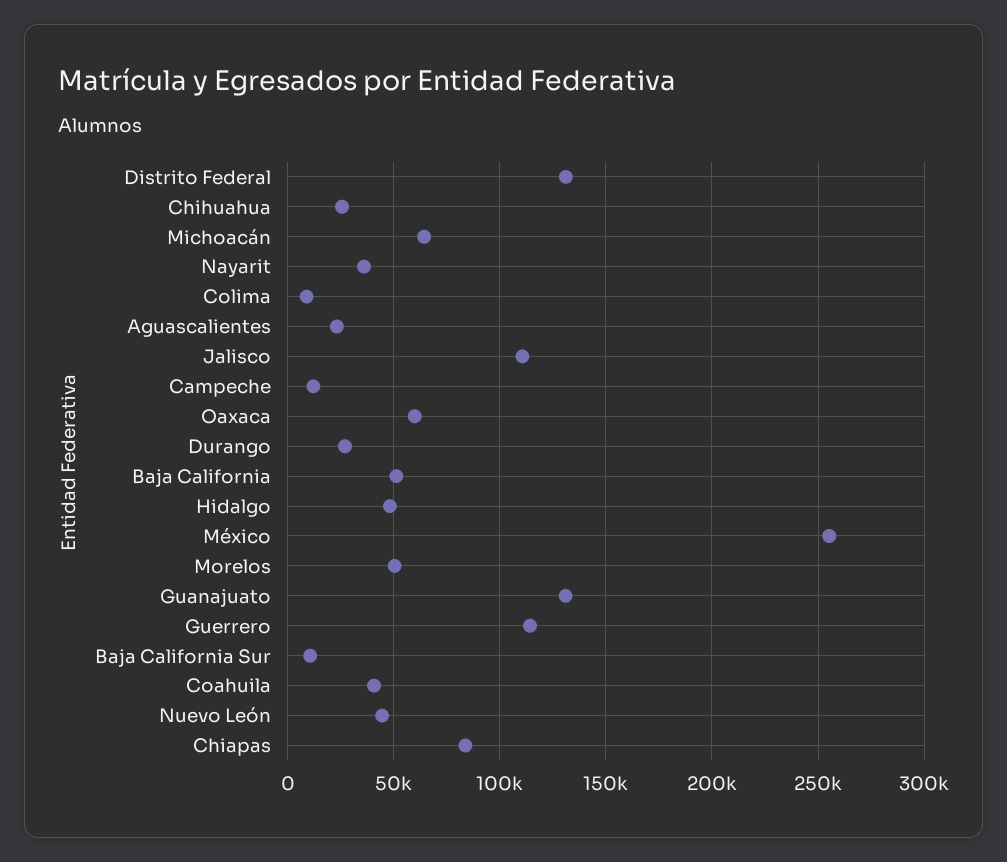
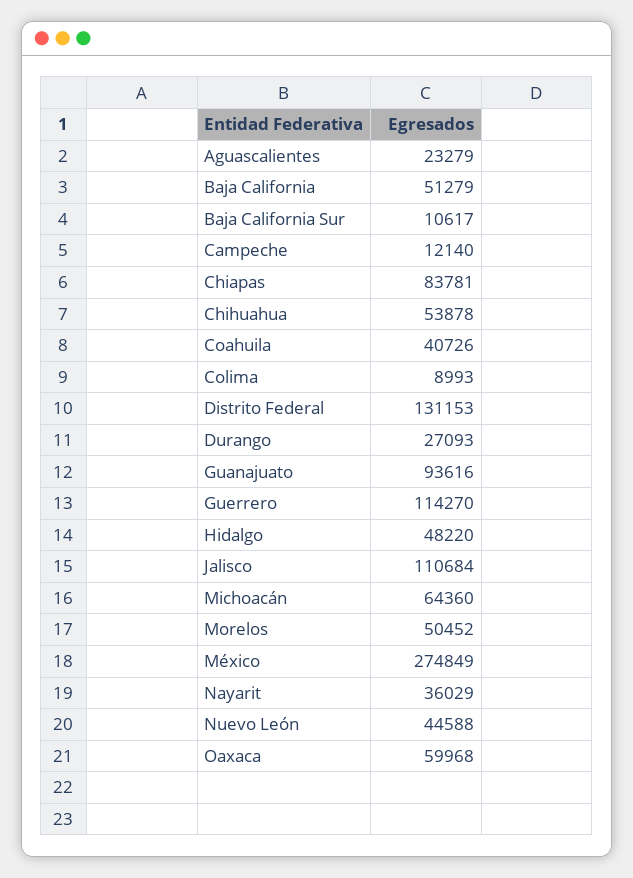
Chihuahua: 25000 -> 53878
México: 255000 -> 274849
Guanajuato: 130000 -> 93616

